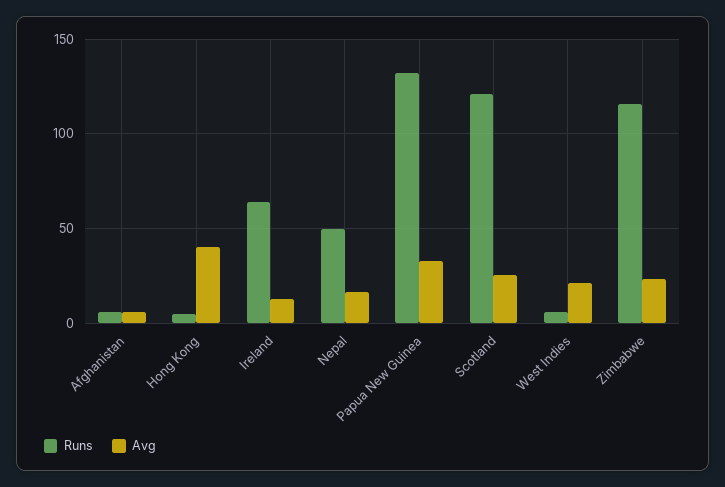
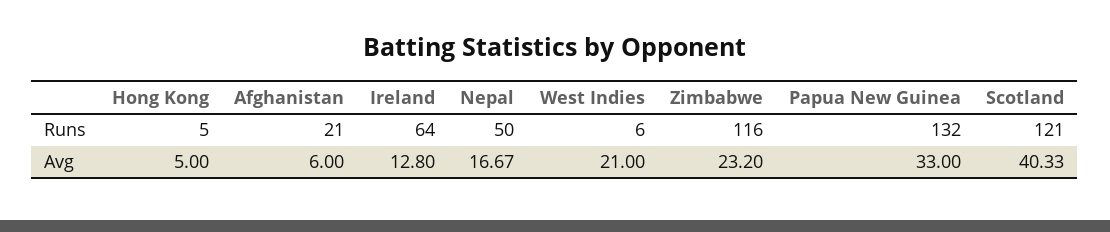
Runs, Afghanistan: 5 -> 21
Avg, Hong Kong: 40 -> 5
Avg, Scotland: 25 -> 40.33

